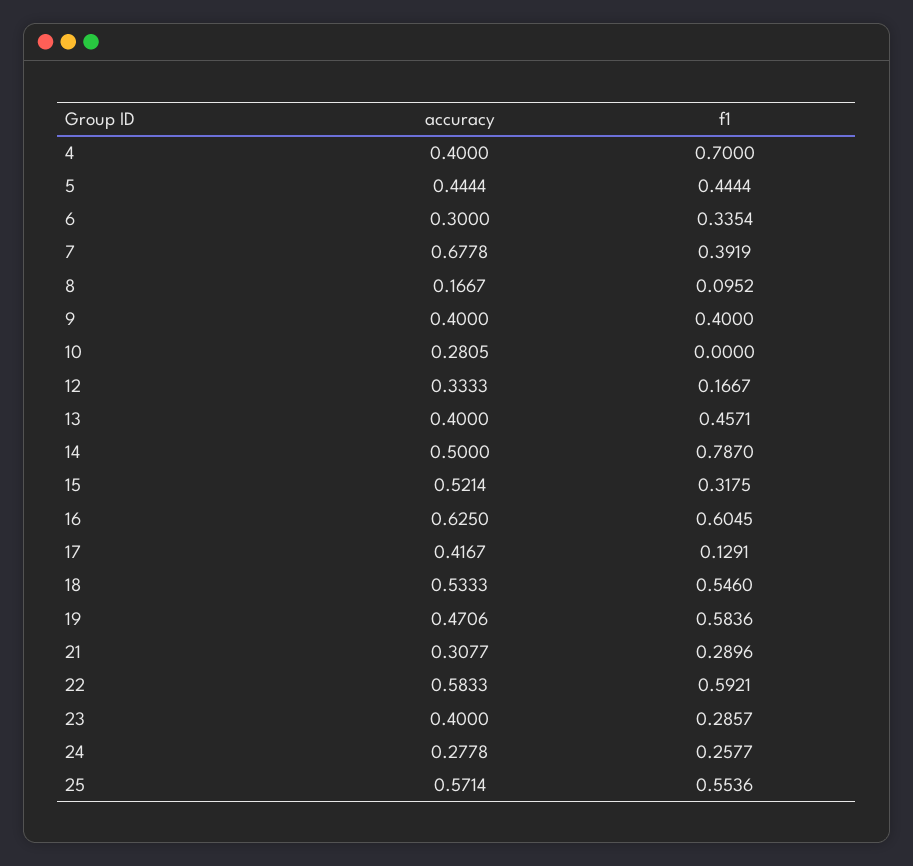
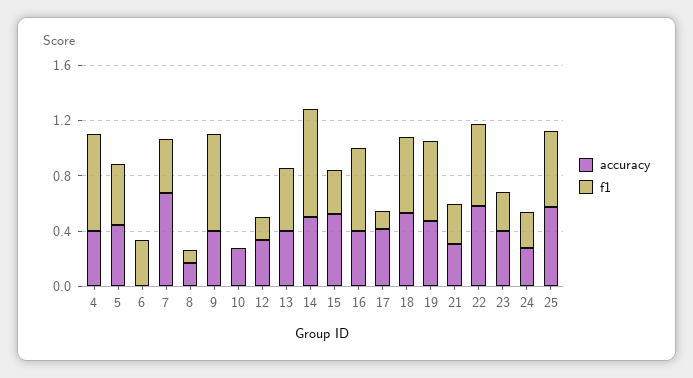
accuracy, 6: 0.3 -> 0
f1, 9: 0.4 -> 0.7
accuracy, 16: 0.625 -> 0.4

